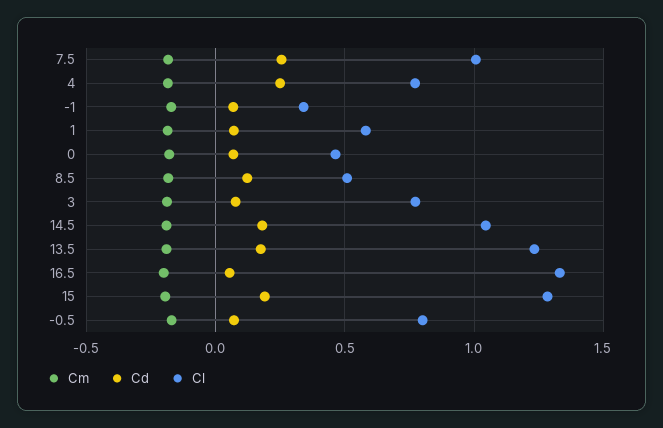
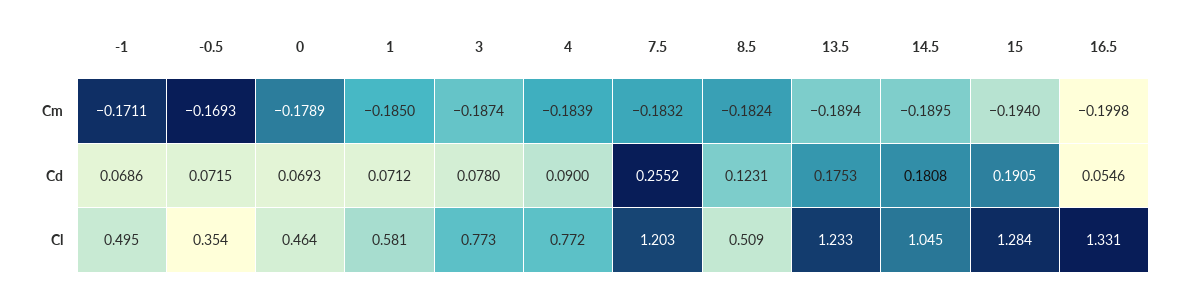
Cl, 7.5: 1 -> 1.203
Cd, 4: 0.25 -> 0.09
Cl, -1: 0.35 -> 0.495
Cl, -0.5: 0.8 -> 0.354

